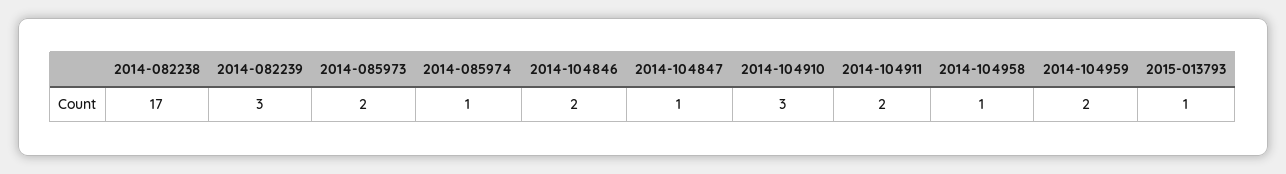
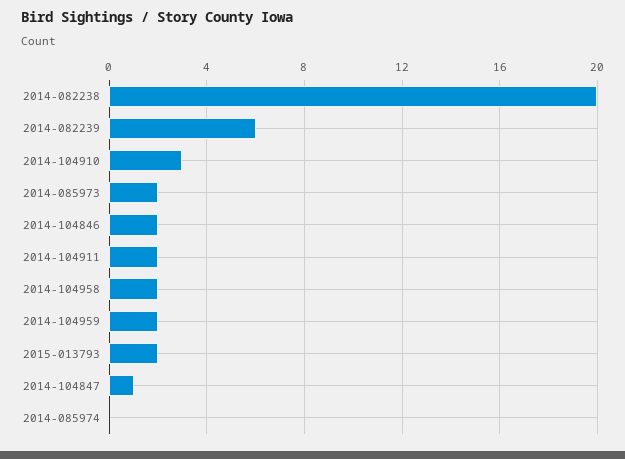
2014-082238: 17 -> 20
2014-082239: 3 -> 6
2014-085974: 1 -> 0
2014-104958: 1 -> 2
2015-013793: 1 -> 2

